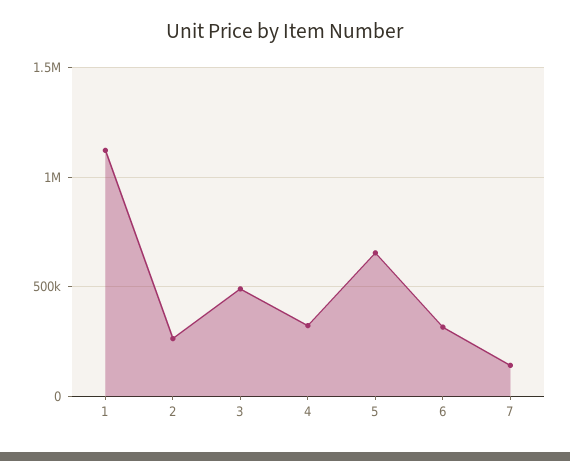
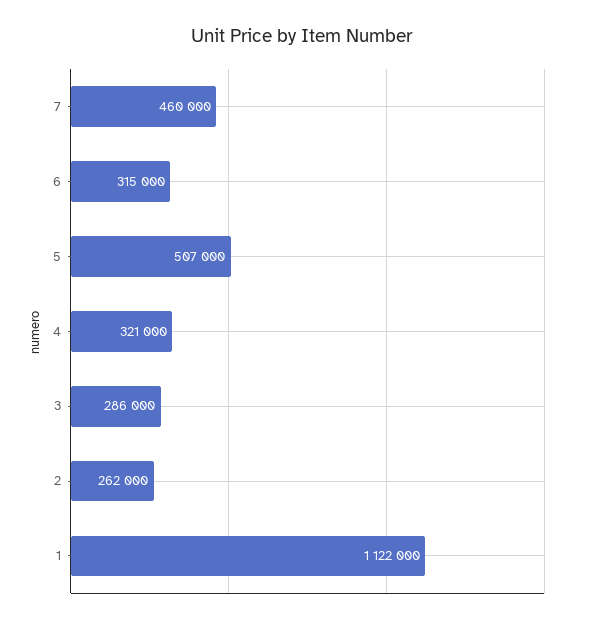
3: 500000 -> 286000
5: 650000 -> 507000
7: 150000 -> 460000

